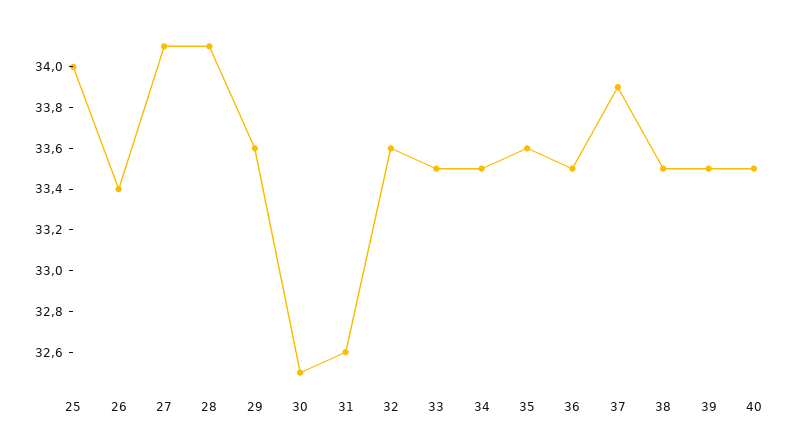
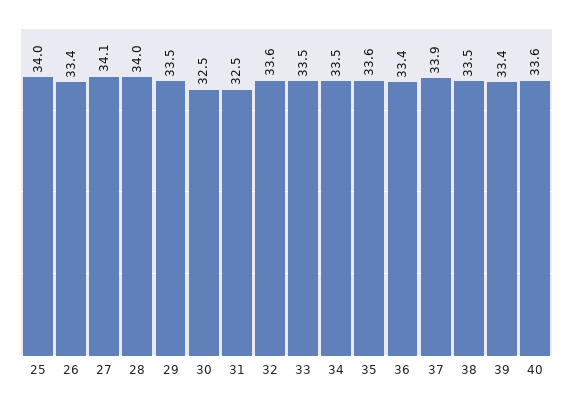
28: 34.1 -> 34
29: 33.6 -> 33.5
31: 32.6 -> 32.5
36: 33.5 -> 33.4
39: 33.5 -> 33.4
40: 33.5 -> 33.6

